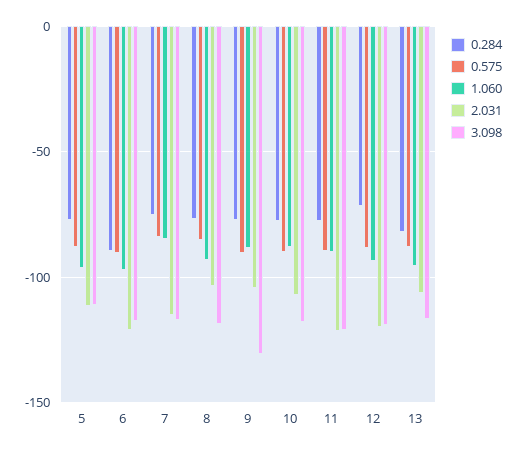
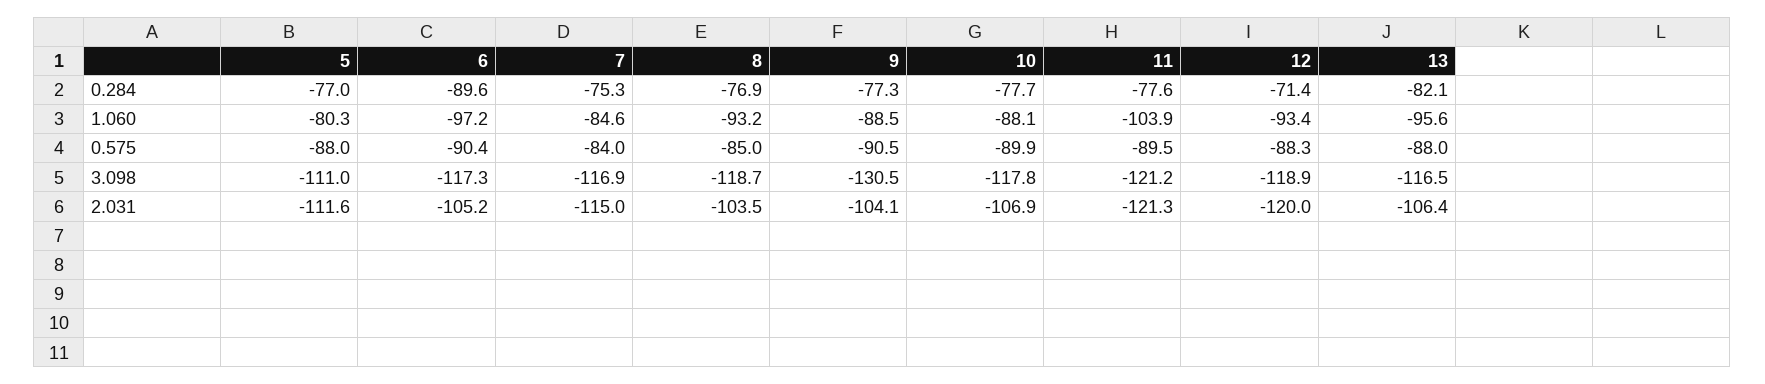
1.060, 5: -95 -> -80.3
2.031, 6: -120 -> -105.2
1.060, 11: -90 -> -103.9

